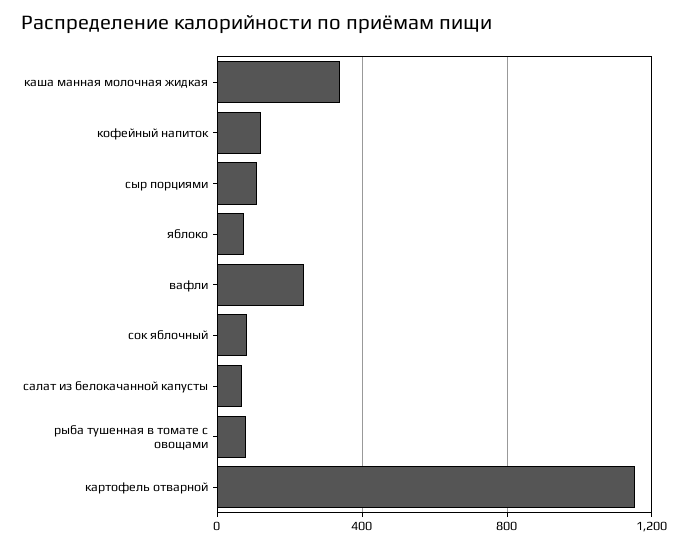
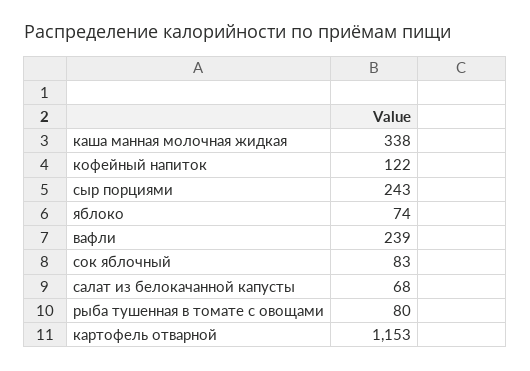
сыр порциями: 100 -> 243

